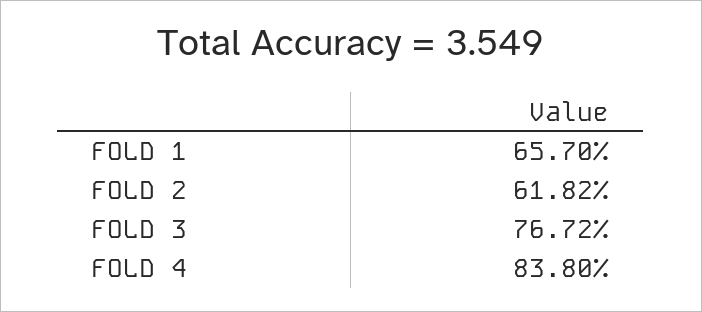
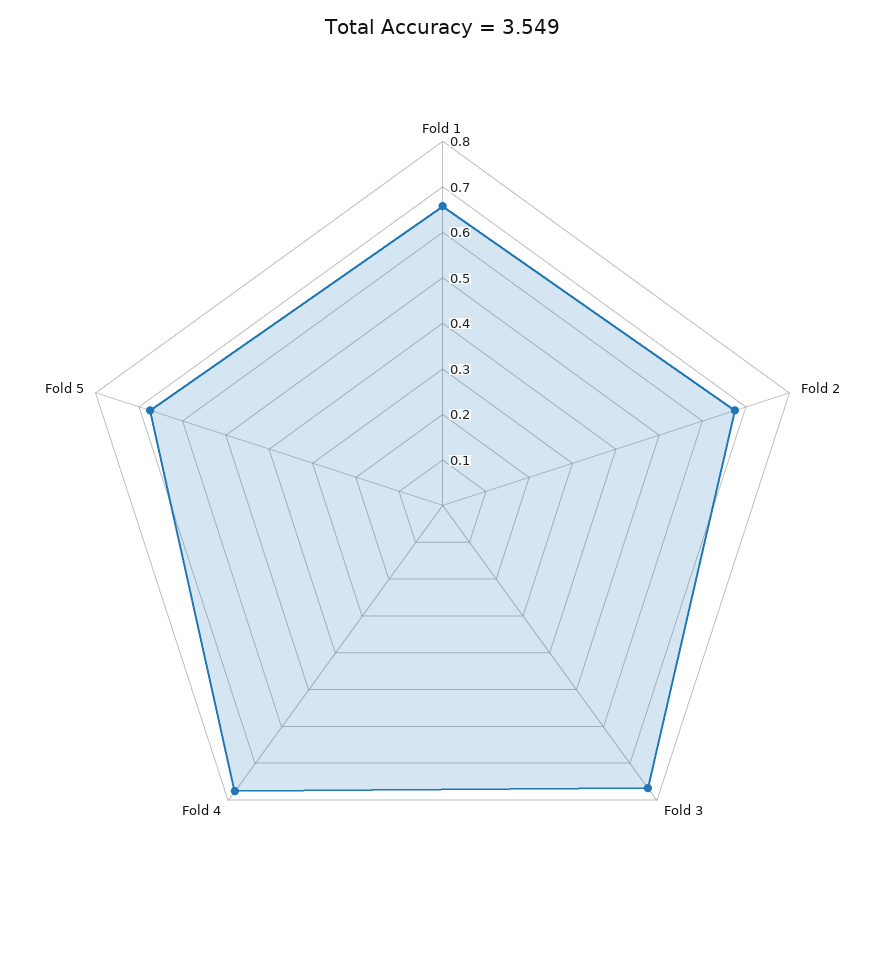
FOLD 2: 0.6182 -> 0.68
FOLD 4: 0.838 -> 0.78
Fold 5: none -> 0.68

